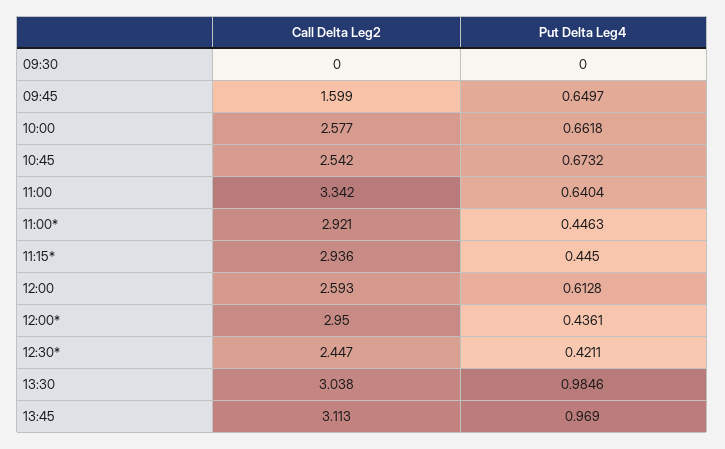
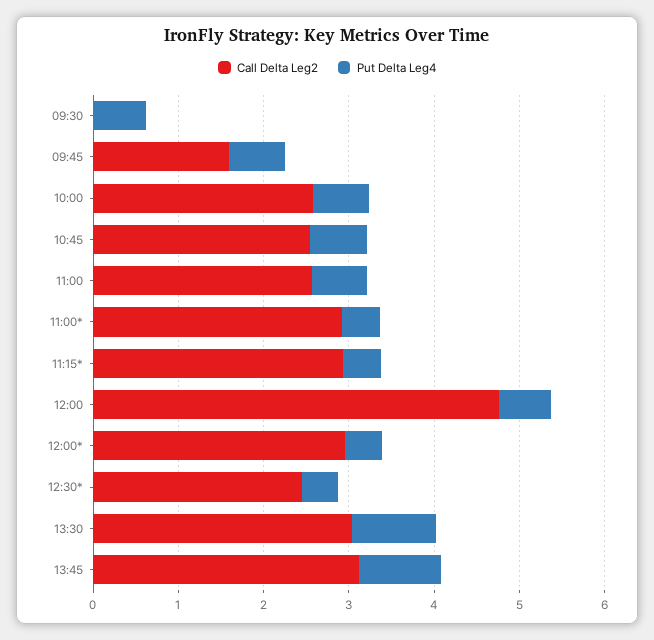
Put Delta Leg4, 09:30: 0 -> 0.6
Call Delta Leg2, 11:00: 3.342 -> 2.6
Call Delta Leg2, 12:00: 2.593 -> 4.8

